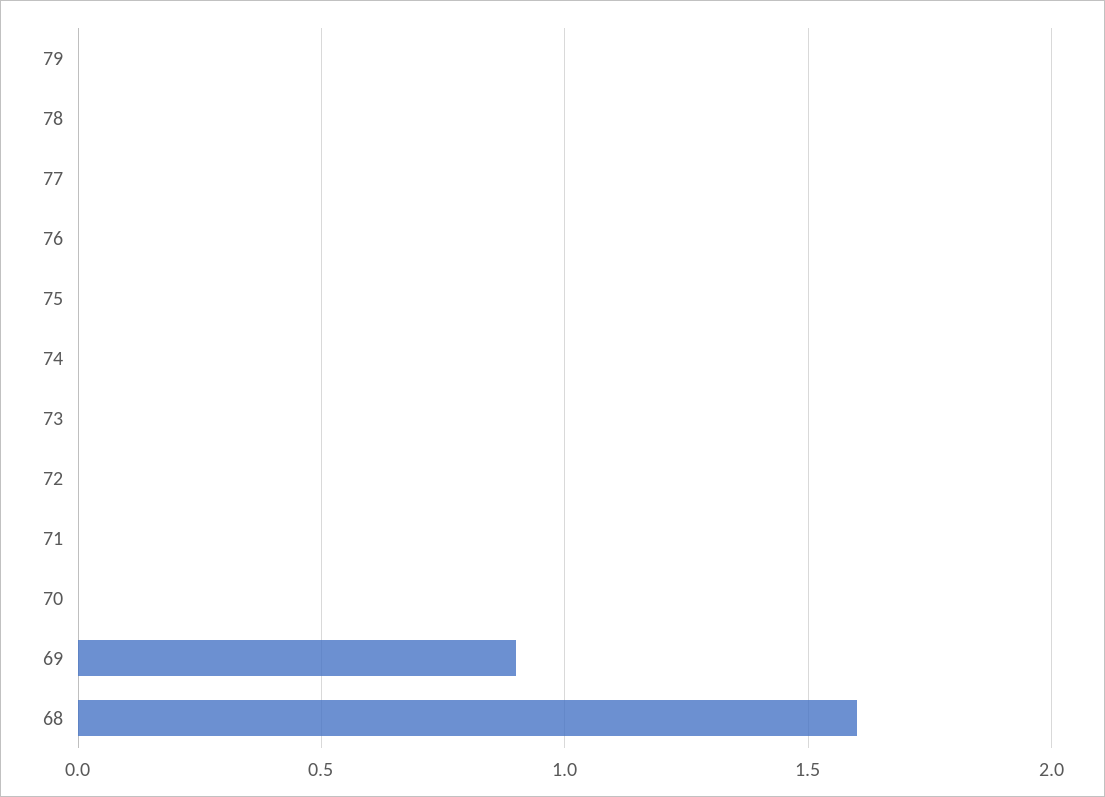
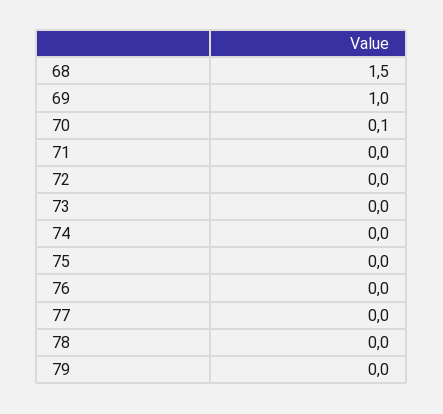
70: 0 -> 0.1
69: 0.9 -> 1
68: 1.6 -> 1.5

